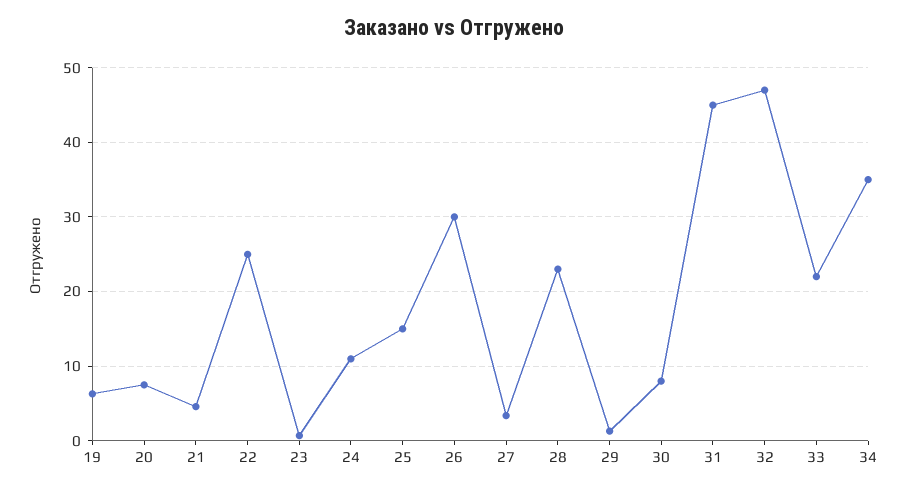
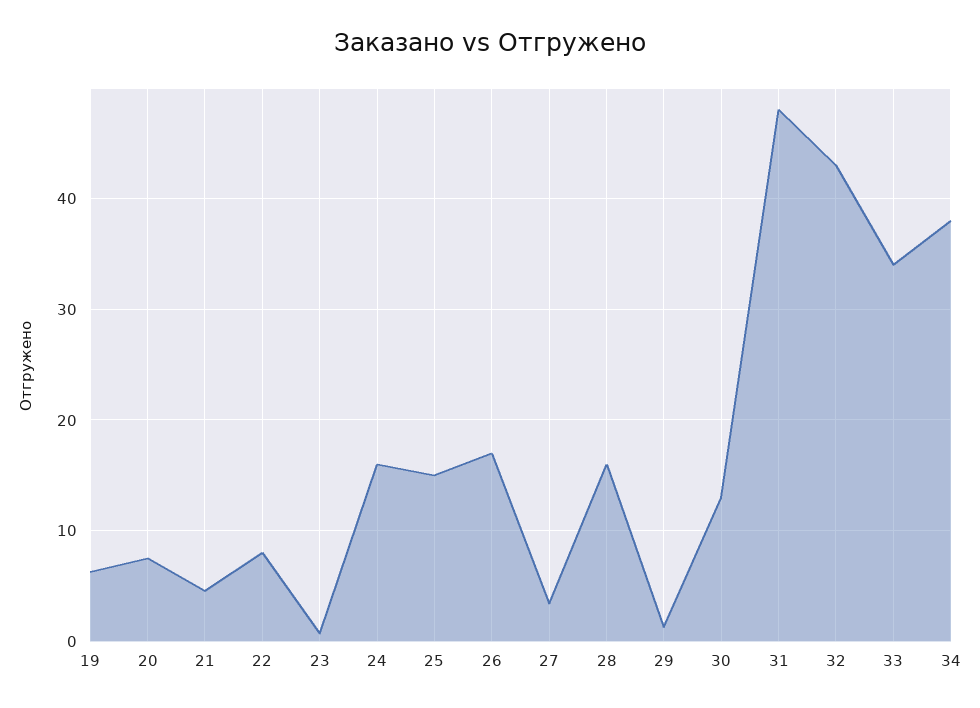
22: 25 -> 8
24: 11 -> 16
26: 30 -> 17
28: 23 -> 16
30: 8 -> 13
31: 45 -> 48
32: 47 -> 43
33: 22 -> 34
34: 35 -> 38

